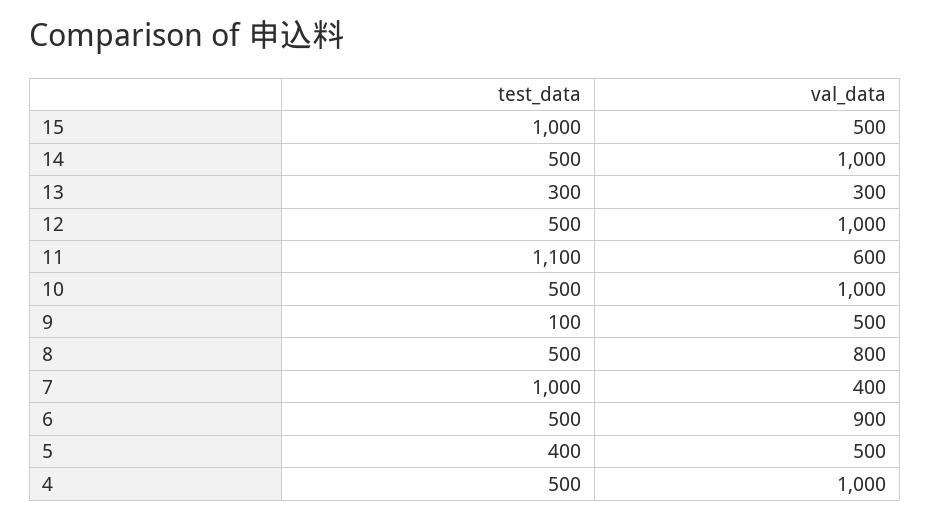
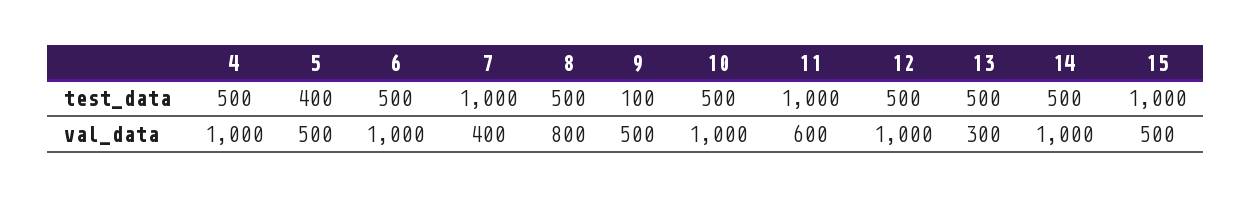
test_data, 13: 300 -> 500
test_data, 11: 1100 -> 1000
val_data, 6: 900 -> 1000

